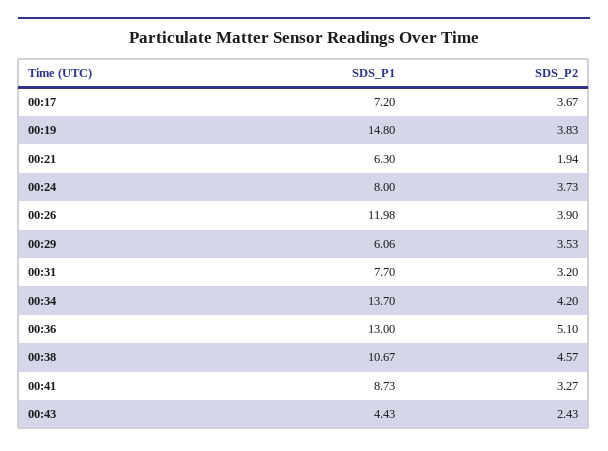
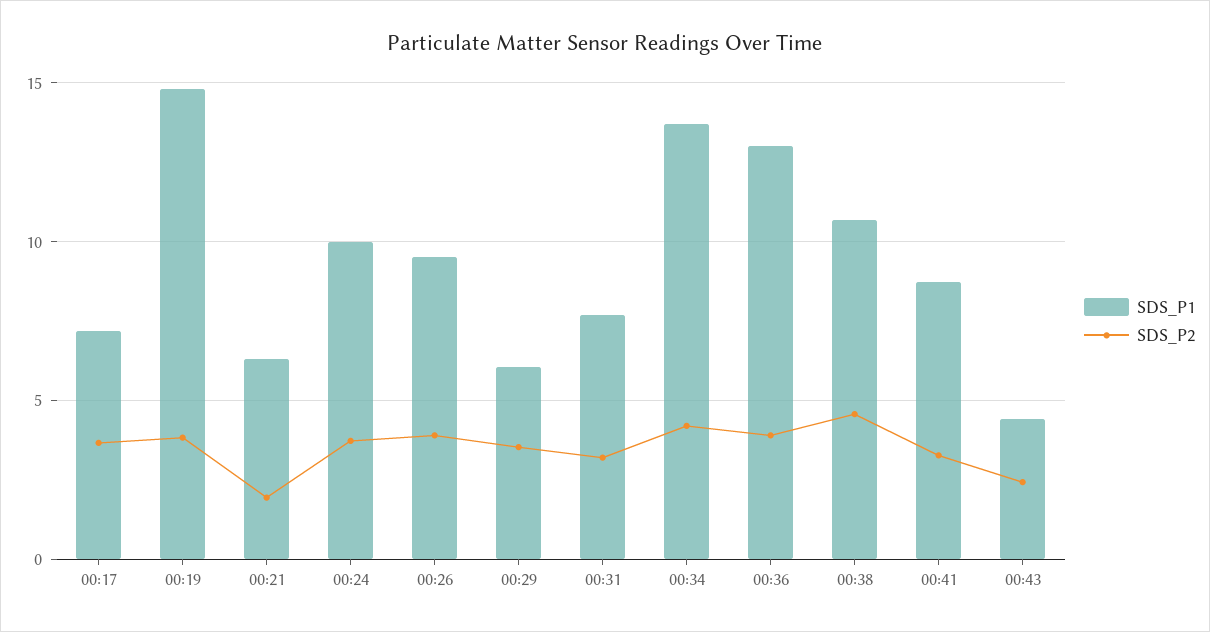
SDS_P1, 00:24: 8 -> 10
SDS_P1, 00:26: 11.98 -> 9.5
SDS_P2, 00:36: 5.1 -> 4

